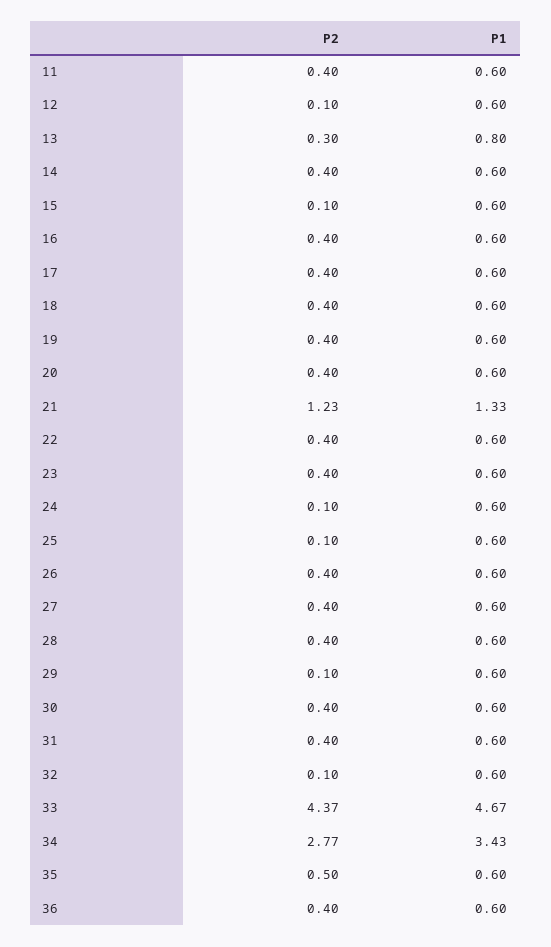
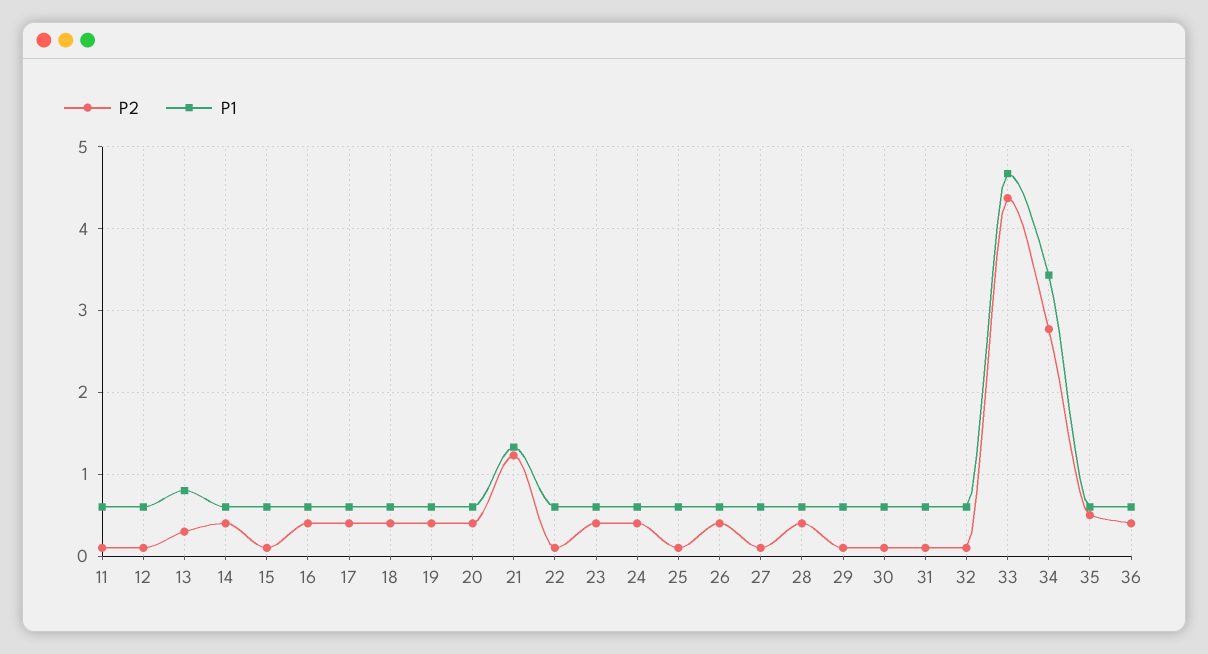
P2, 11: 0.4 -> 0.1
P2, 22: 0.4 -> 0.1
P2, 24: 0.1 -> 0.4
P2, 27: 0.4 -> 0.1
P2, 30: 0.4 -> 0.1
P2, 31: 0.4 -> 0.1

